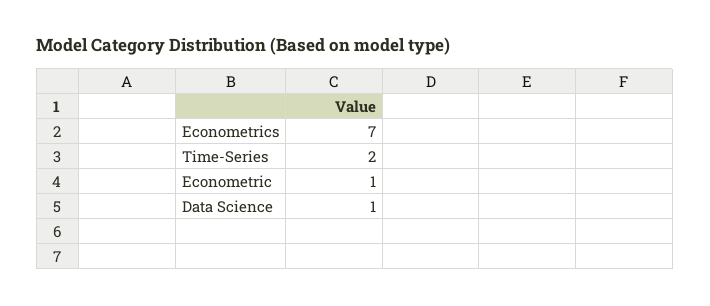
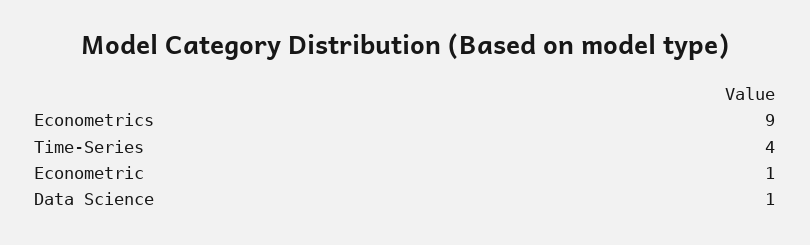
Econometrics: 7 -> 9
Time-Series: 2 -> 4

